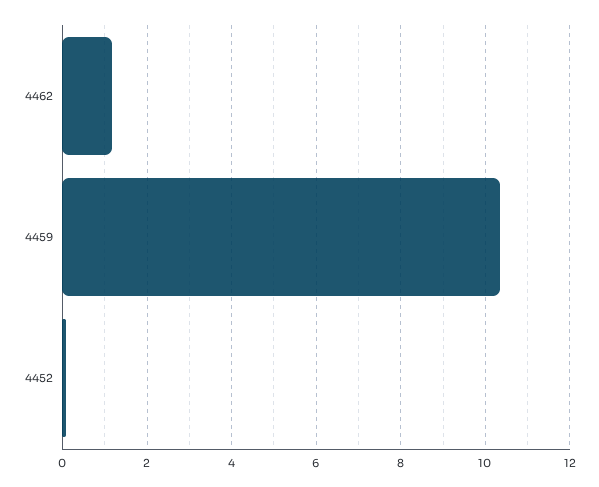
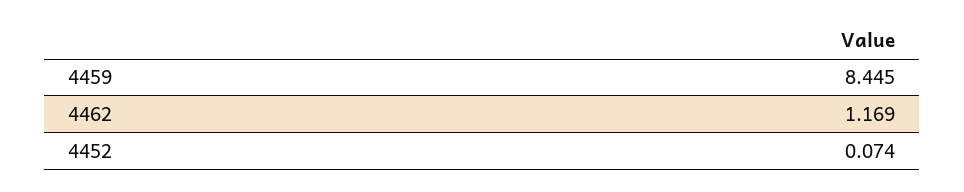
4459: 10.4 -> 8.445

